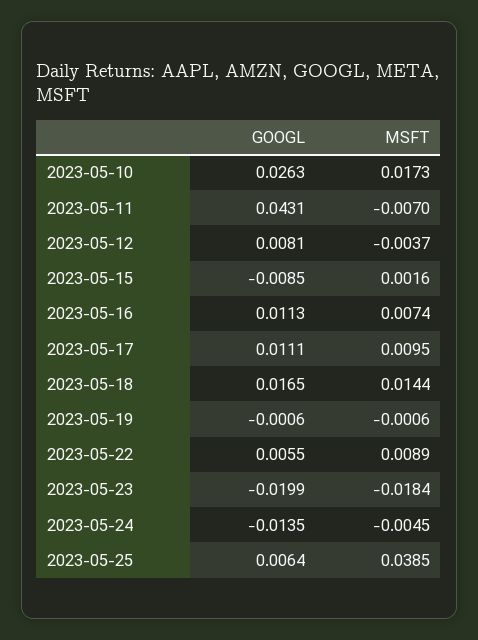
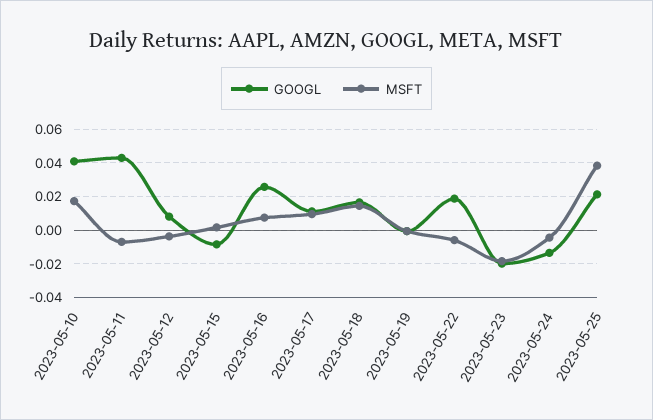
GOOGL, 2023-05-10: 0.0263 -> 0.04
GOOGL, 2023-05-16: 0.0113 -> 0.025
GOOGL, 2023-05-22: 0.0055 -> 0.02
MSFT, 2023-05-22: 0.0089 -> -0.005
GOOGL, 2023-05-25: 0.0064 -> 0.02

